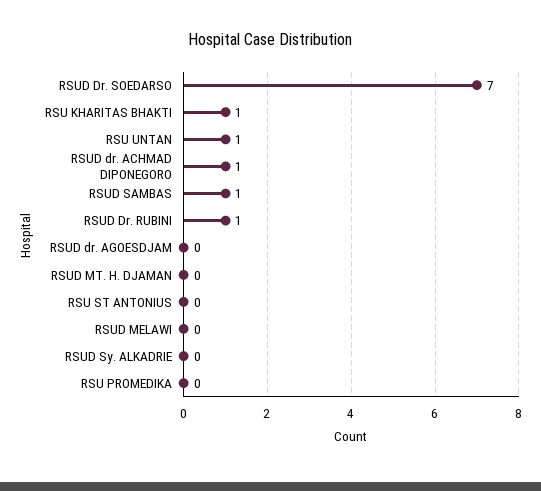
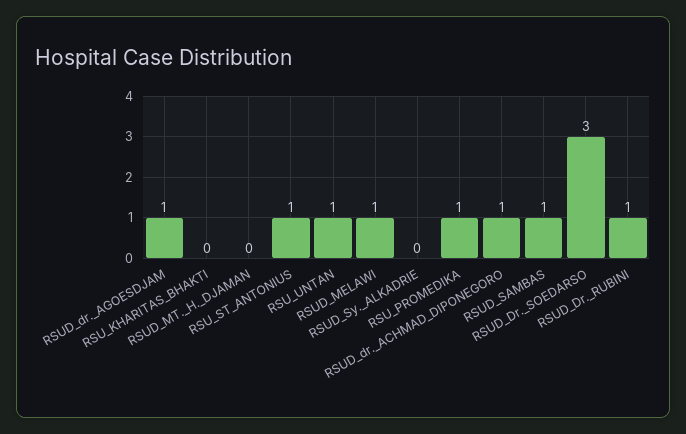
RSUD Dr. SOEDARSO: 7 -> 3
RSU KHARITAS BHAKTI: 1 -> 0
RSUD dr. AGOESDJAM: 0 -> 1
RSU ST ANTONIUS: 0 -> 1
RSUD MELAWI: 0 -> 1
RSU PROMEDIKA: 0 -> 1

